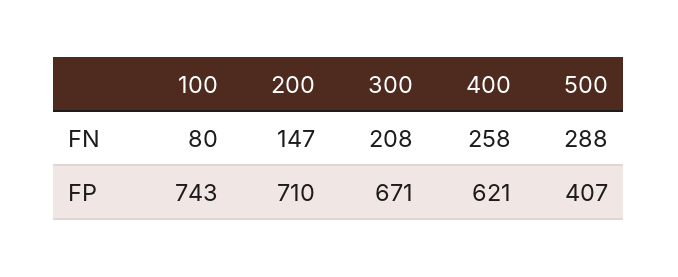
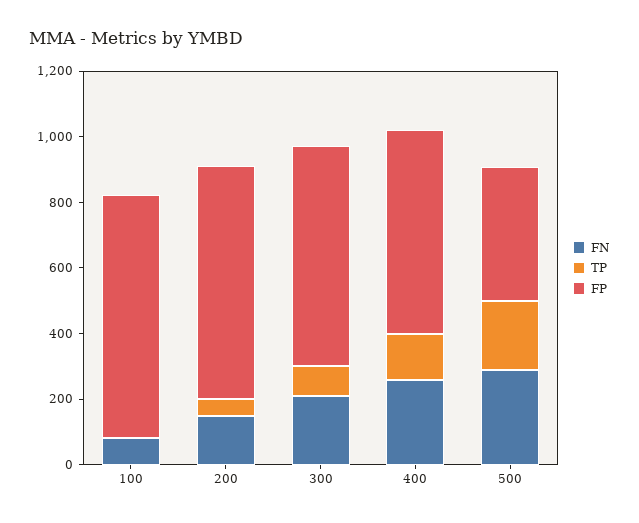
TP, 100: none -> 0
TP, 200: none -> 50
TP, 300: none -> 100
TP, 400: none -> 150
TP, 500: none -> 200

